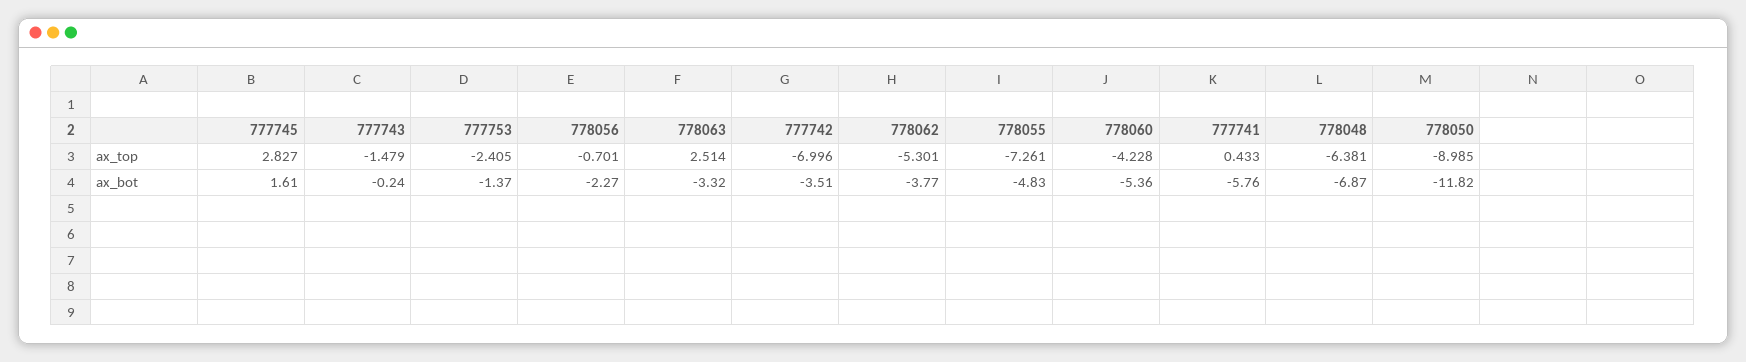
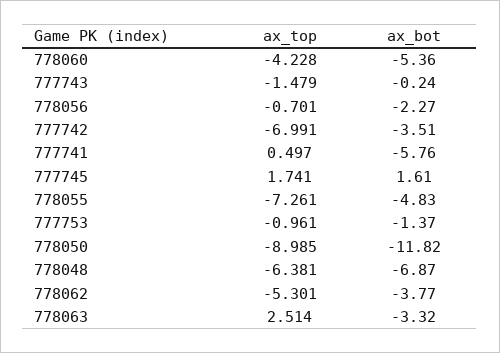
777745, ax_top: 2.827 -> 1.741
777753, ax_top: -2.405 -> -0.961
777742, ax_top: -6.996 -> -6.991
777741, ax_top: 0.433 -> 0.497

